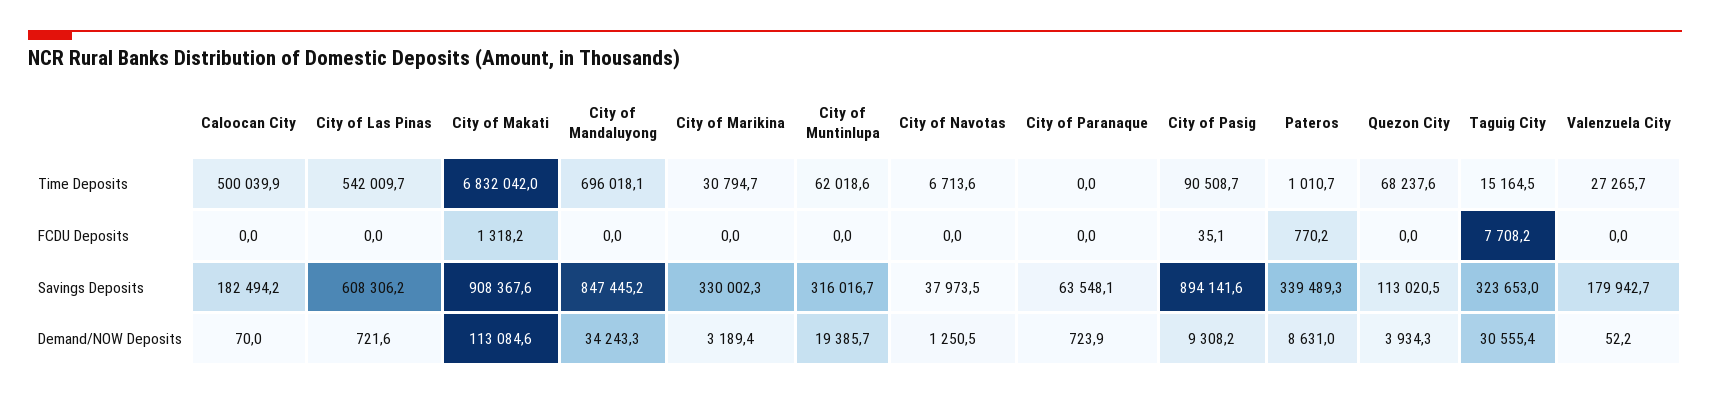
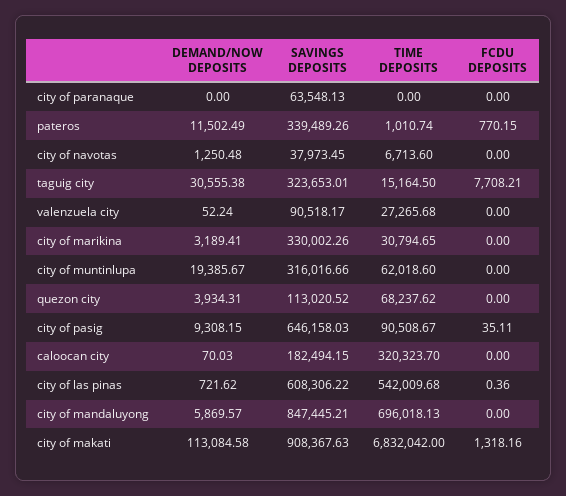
Caloocan City, Time Deposits: 500039.9 -> 320323.7
City of Las Pinas, FCDU Deposits: 0 -> 0.36
City of Pasig, Savings Deposits: 894141.6 -> 646158.03
Valenzuela City, Savings Deposits: 179942.7 -> 90518.17
City of Mandaluyong, Demand/NOW Deposits: 34243.3 -> 5869.57
City of Paranaque, Demand/NOW Deposits: 723.9 -> 0
Pateros, Demand/NOW Deposits: 8631 -> 11502.49

